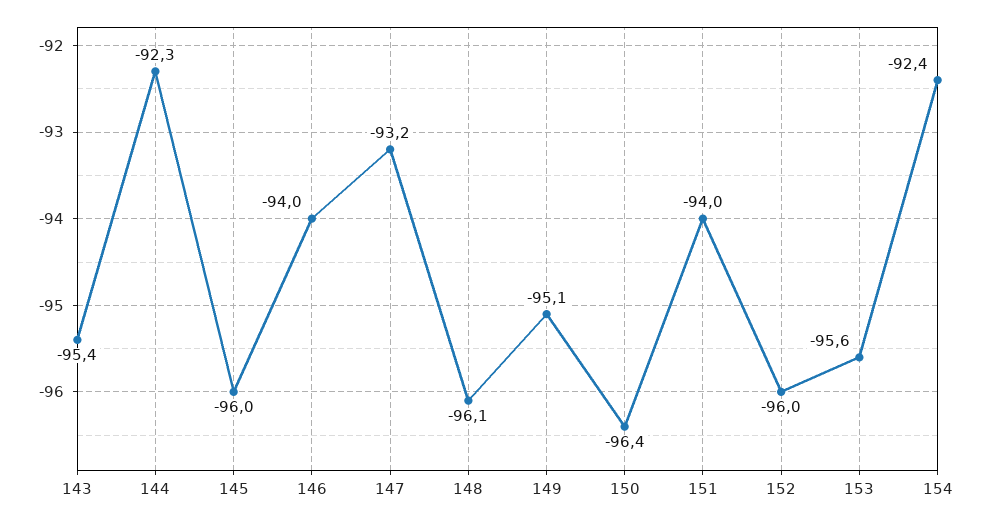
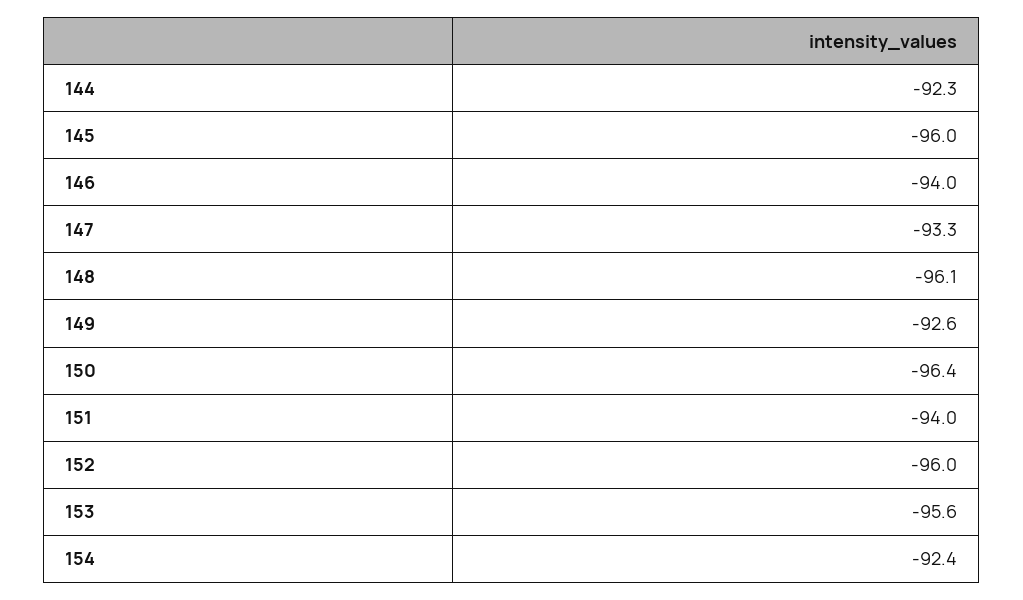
143: -95.4 -> none
147: -93.2 -> -93.3
149: -95.1 -> -92.6

